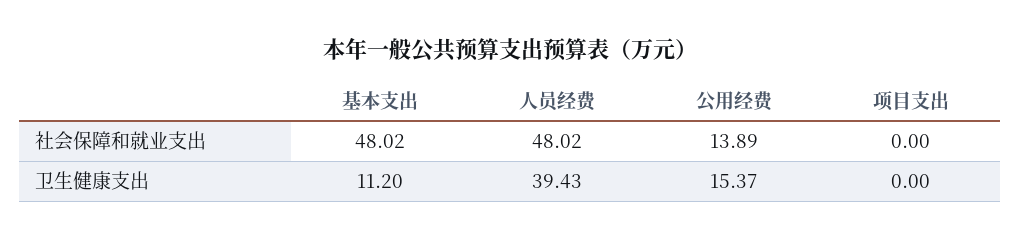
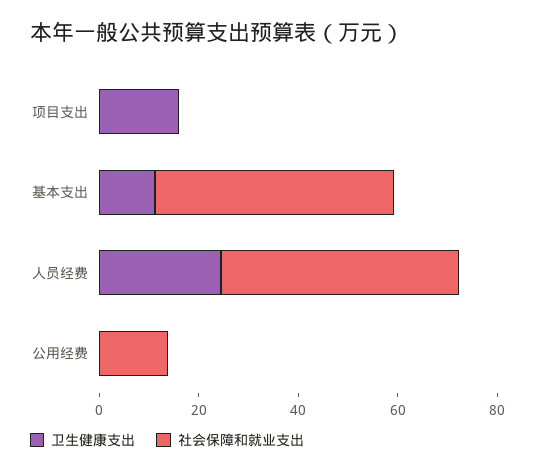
卫生健康支出, 人员经费: 39.43 -> 25
卫生健康支出, 公用经费: 15.37 -> 0
卫生健康支出, 项目支出: 0 -> 15

